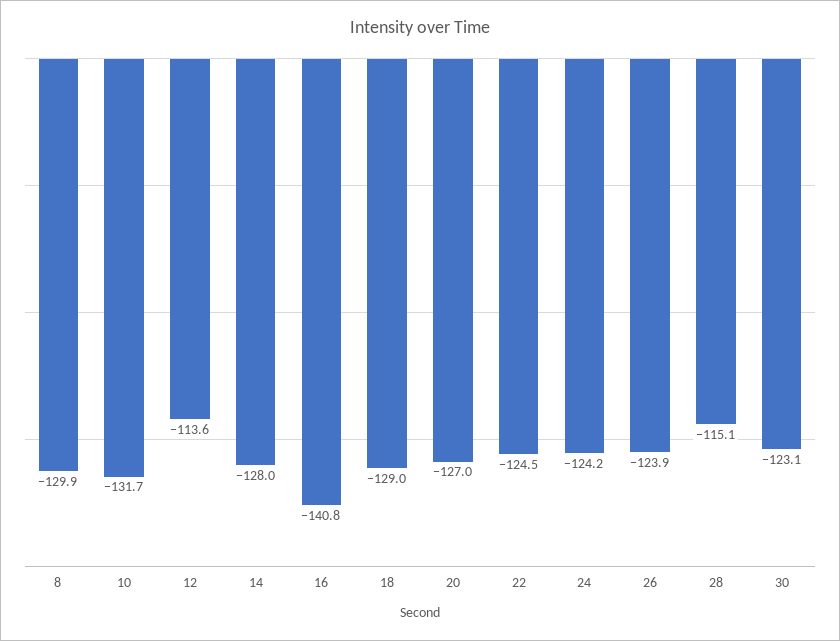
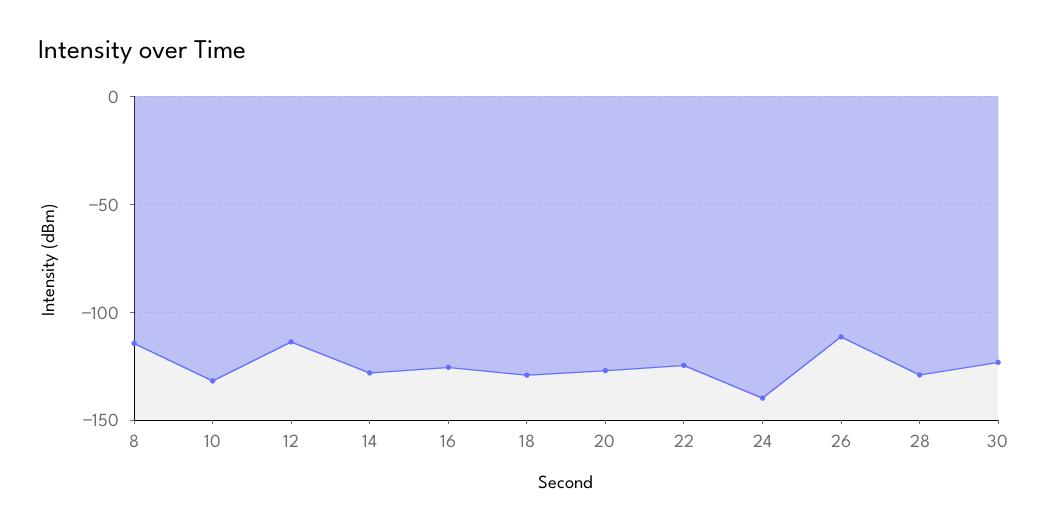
8: -129.9 -> -115
16: -140.8 -> -125
24: -124.2 -> -140
26: -123.9 -> -110
28: -115.1 -> -130

